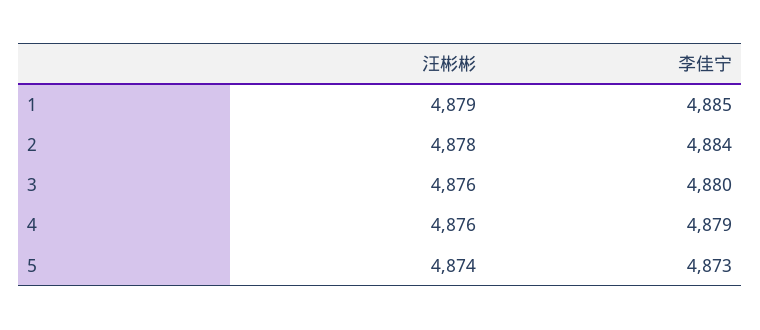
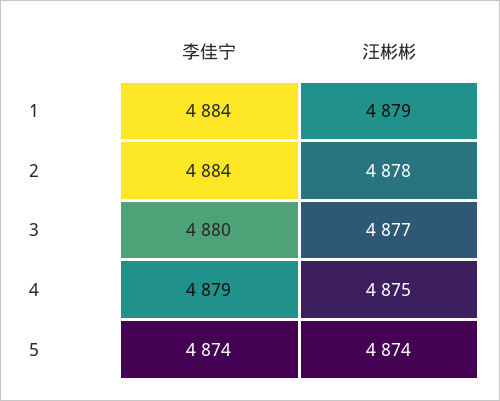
李佳宁, 1: 4885 -> 4884
汪彬彬, 3: 4876 -> 4877
汪彬彬, 4: 4876 -> 4875
李佳宁, 5: 4873 -> 4874

